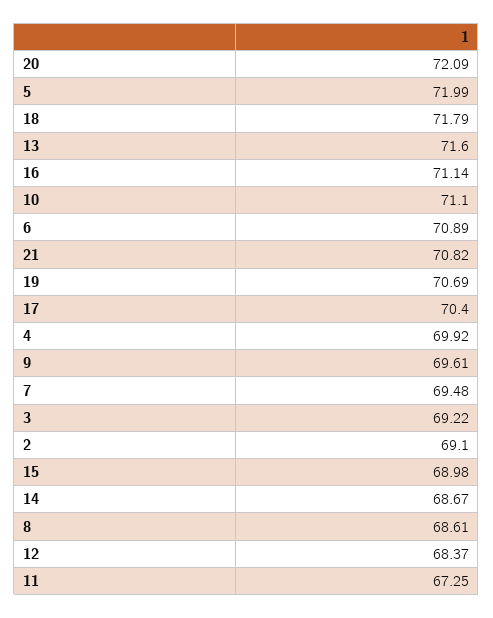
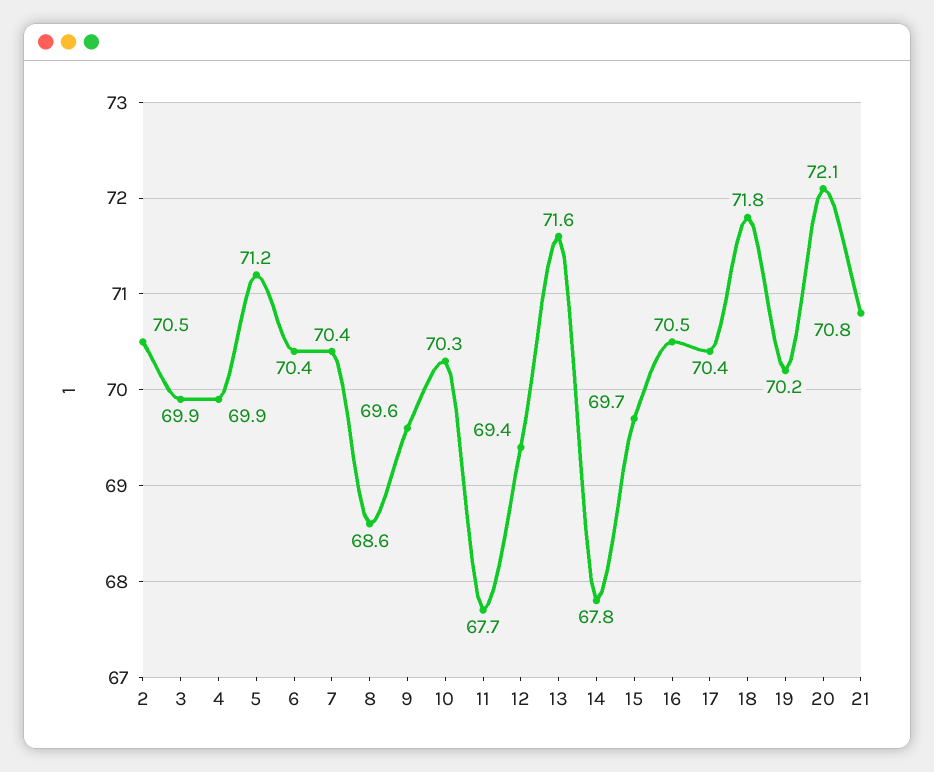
5: 71.99 -> 71.2
16: 71.14 -> 70.5
10: 71.1 -> 70.3
6: 70.89 -> 70.4
19: 70.69 -> 70.2
7: 69.48 -> 70.4
3: 69.22 -> 69.9
2: 69.1 -> 70.5
15: 68.98 -> 69.7
14: 68.67 -> 67.8
12: 68.37 -> 69.4
11: 67.25 -> 67.7

